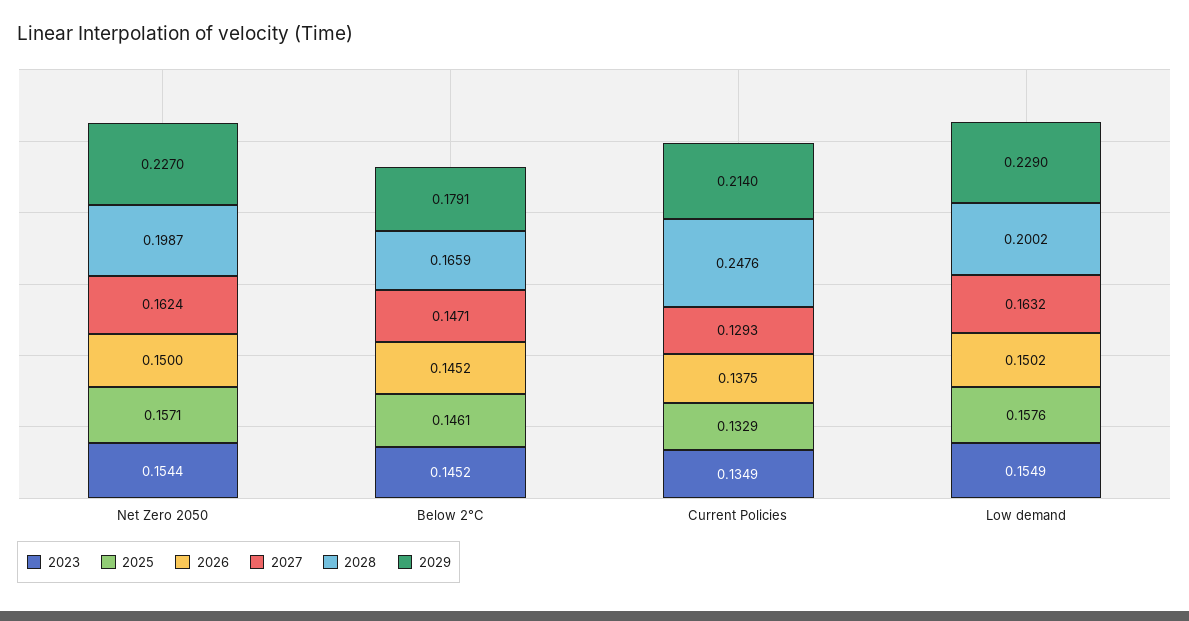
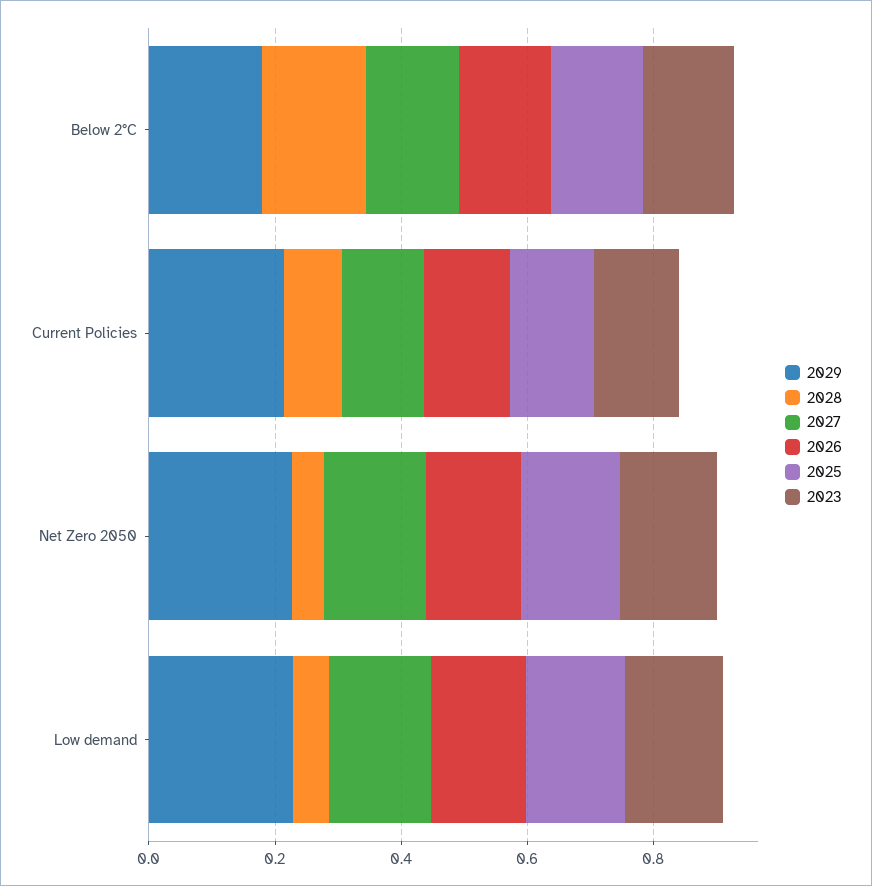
2028, Net Zero 2050: 0.1987 -> 0.05
2028, Current Policies: 0.2476 -> 0.1
2028, Low demand: 0.2002 -> 0.05

